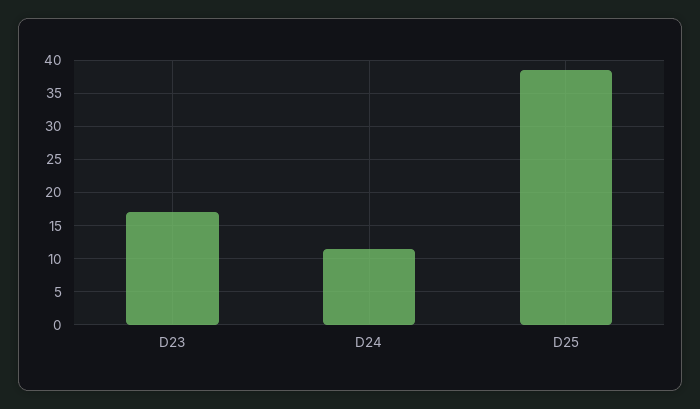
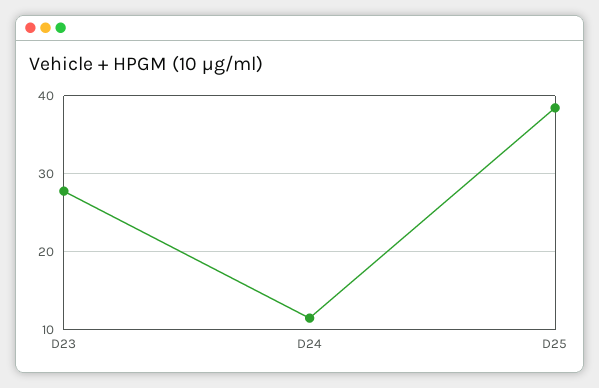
D23: 17 -> 28

